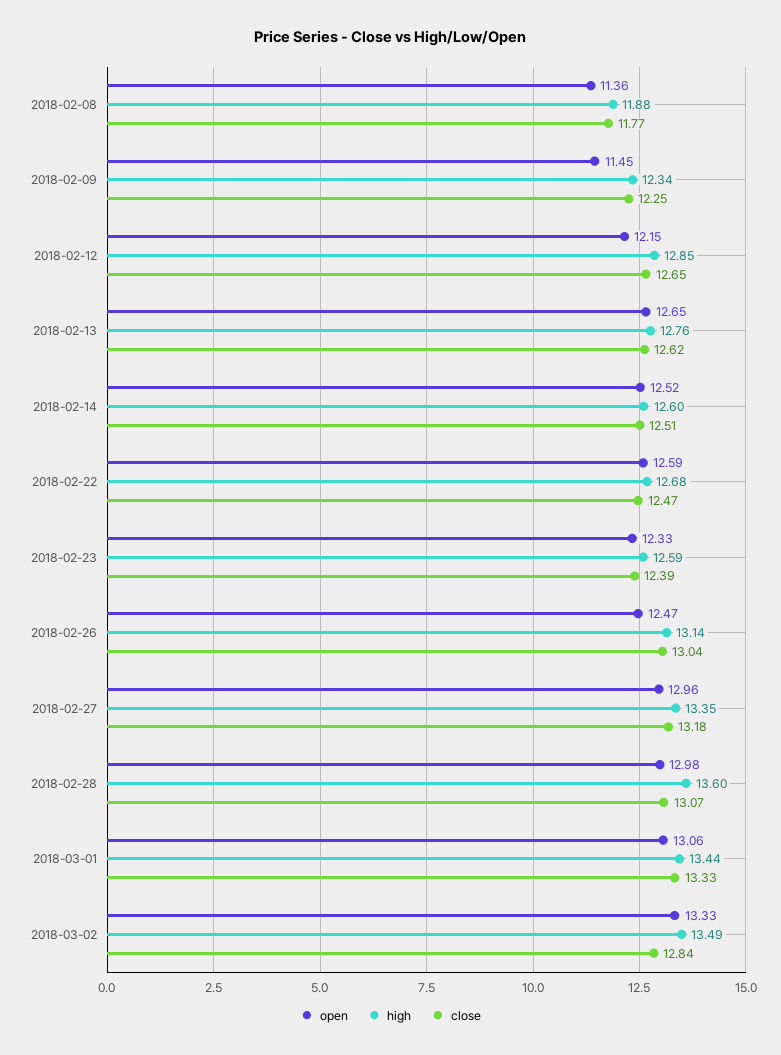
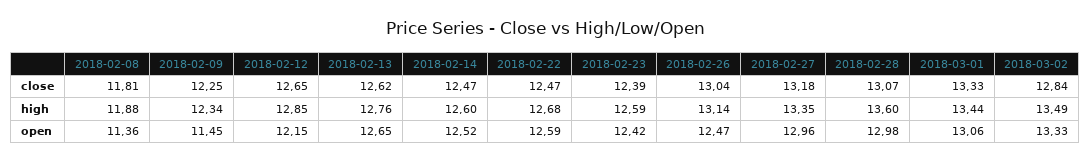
close, 2018-02-08: 11.77 -> 11.81
close, 2018-02-14: 12.51 -> 12.47
open, 2018-02-23: 12.33 -> 12.42

